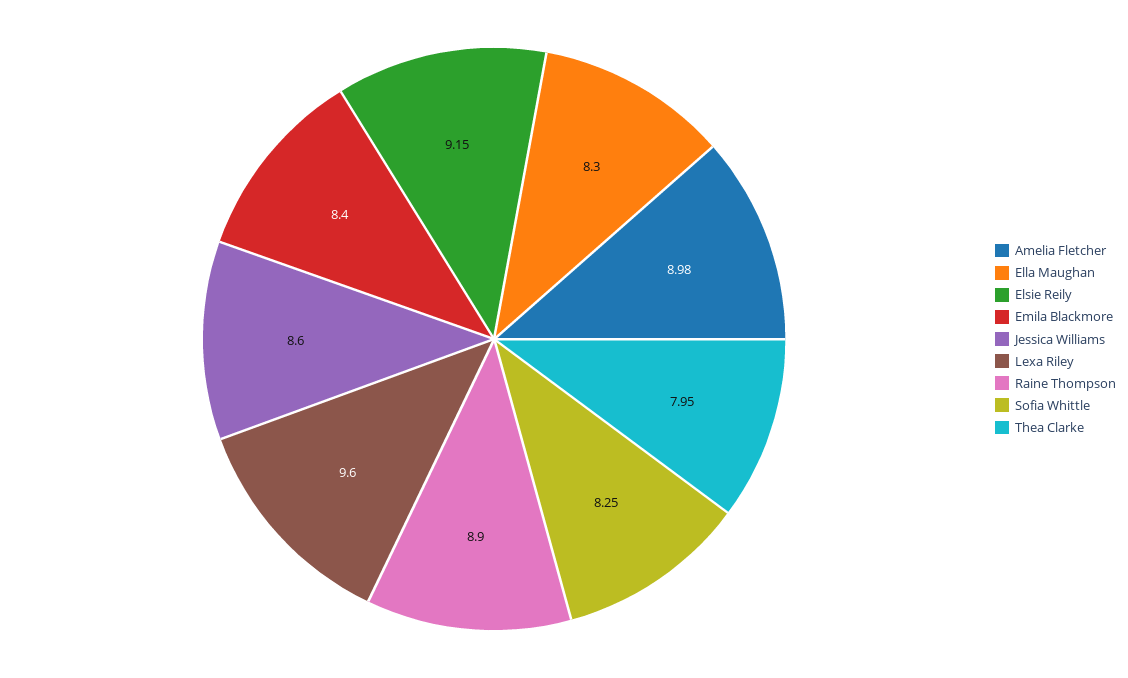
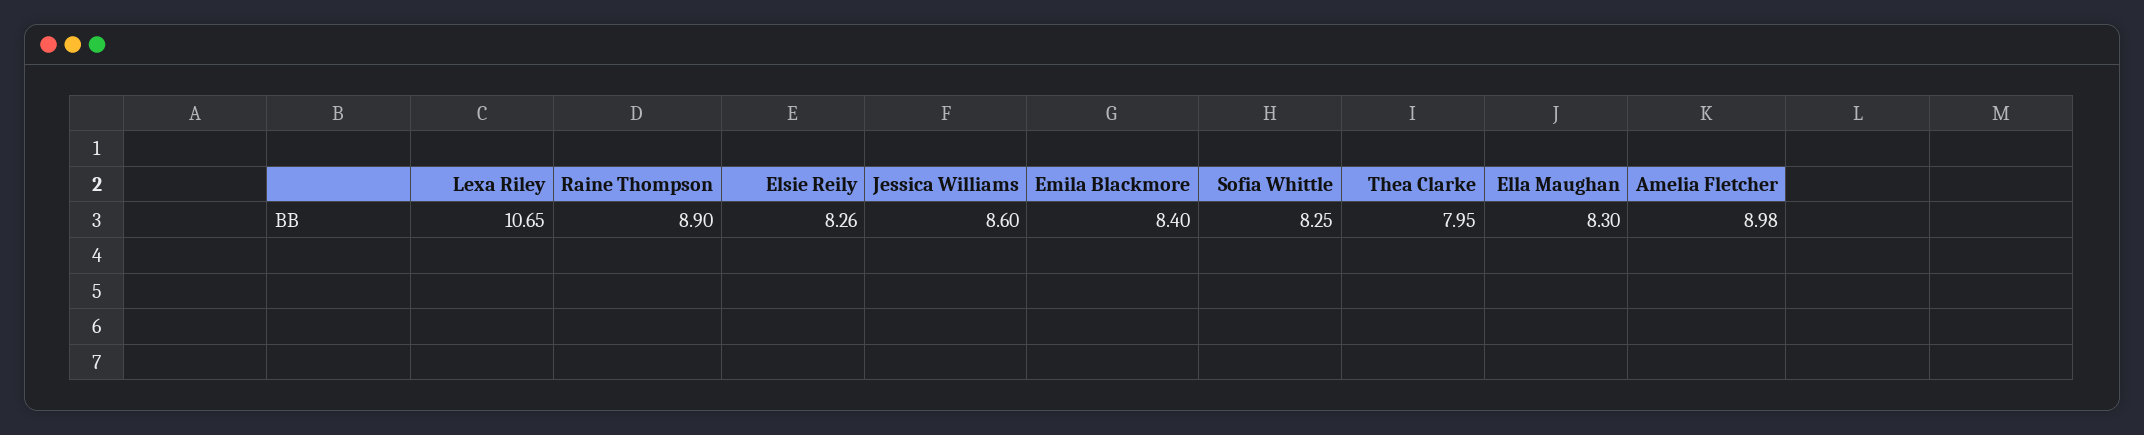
Elsie Reily: 9.15 -> 8.26
Lexa Riley: 9.6 -> 10.65

